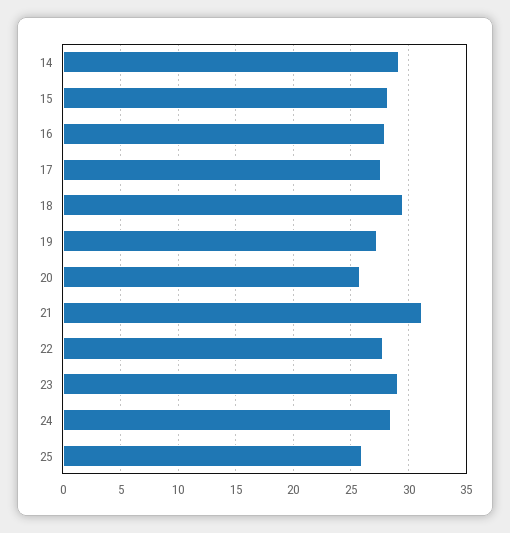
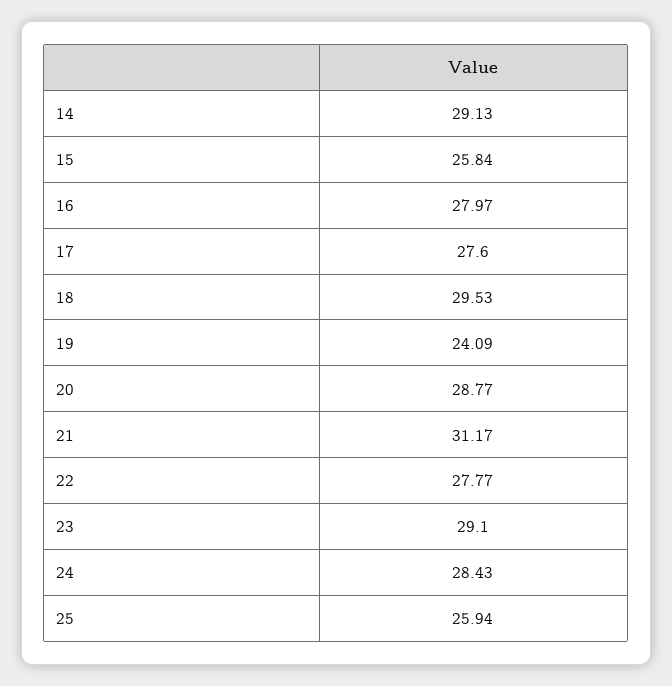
15: 28 -> 25.84
19: 27 -> 24.09
20: 26 -> 28.77

